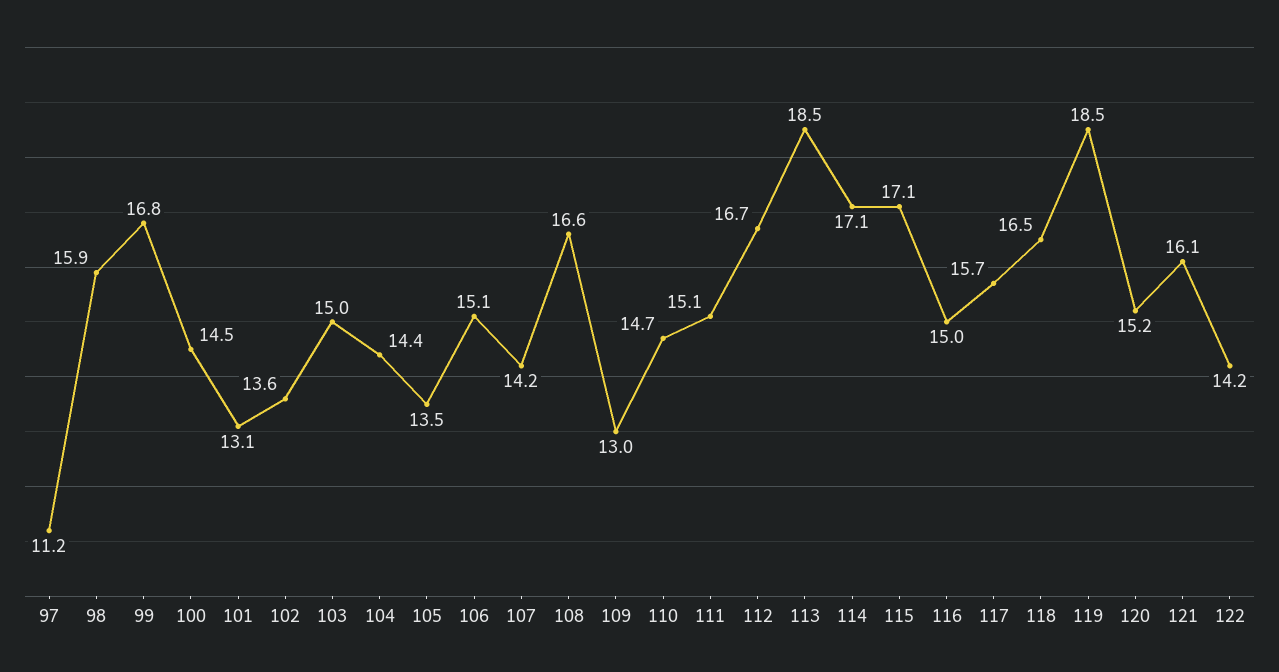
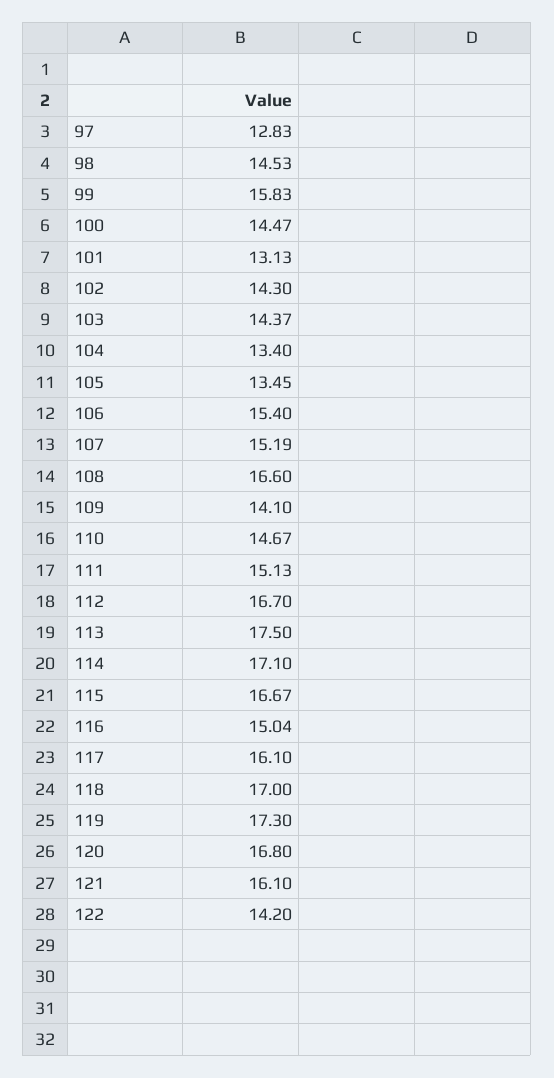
97: 11.2 -> 12.83
98: 15.9 -> 14.53
99: 16.8 -> 15.83
102: 13.6 -> 14.3
103: 15 -> 14.37
104: 14.4 -> 13.4
106: 15.1 -> 15.4
107: 14.2 -> 15.19
109: 13 -> 14.1
113: 18.5 -> 17.5
115: 17.1 -> 16.67
117: 15.7 -> 16.1
118: 16.5 -> 17
119: 18.5 -> 17.3
120: 15.2 -> 16.8

